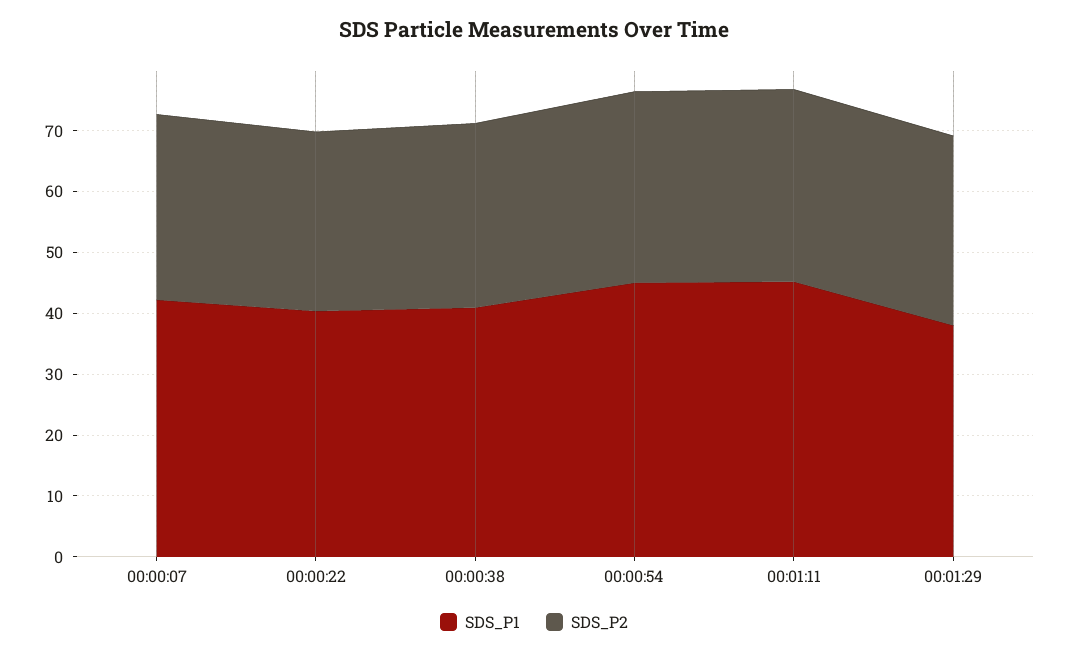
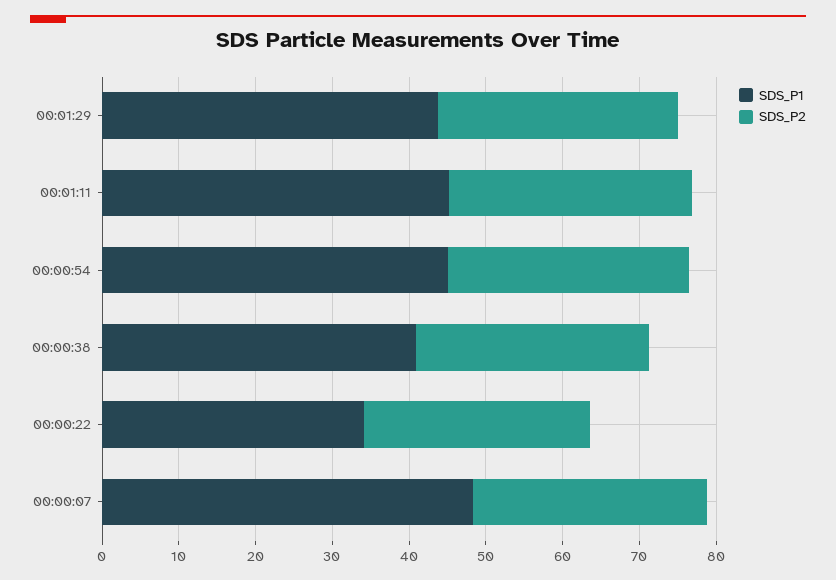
SDS_P1, 00:00:07: 42 -> 48
SDS_P1, 00:00:22: 40 -> 34
SDS_P1, 00:01:29: 38 -> 44

